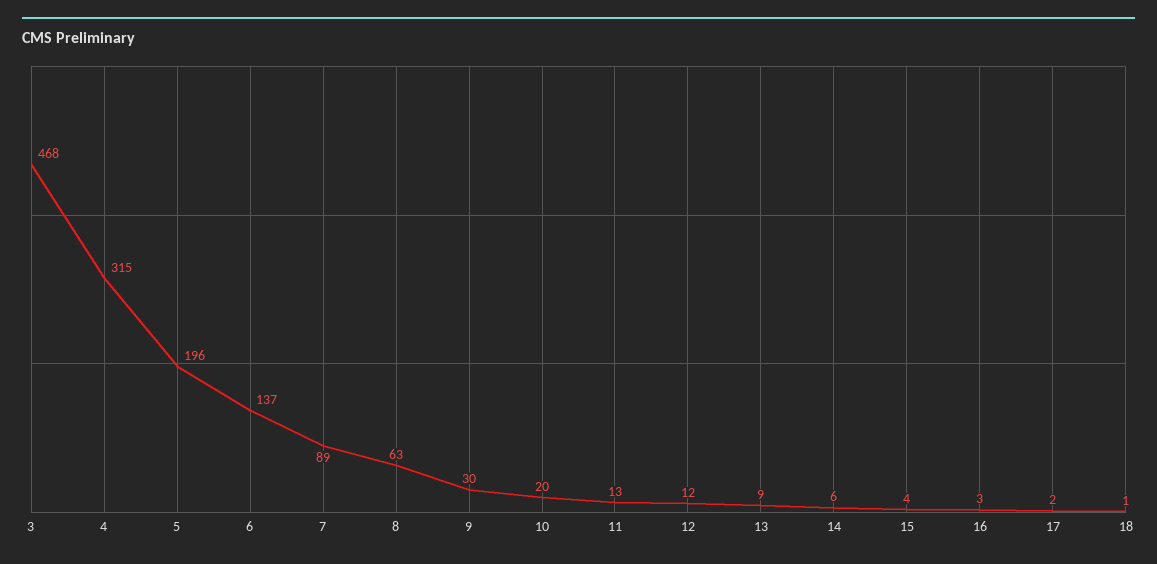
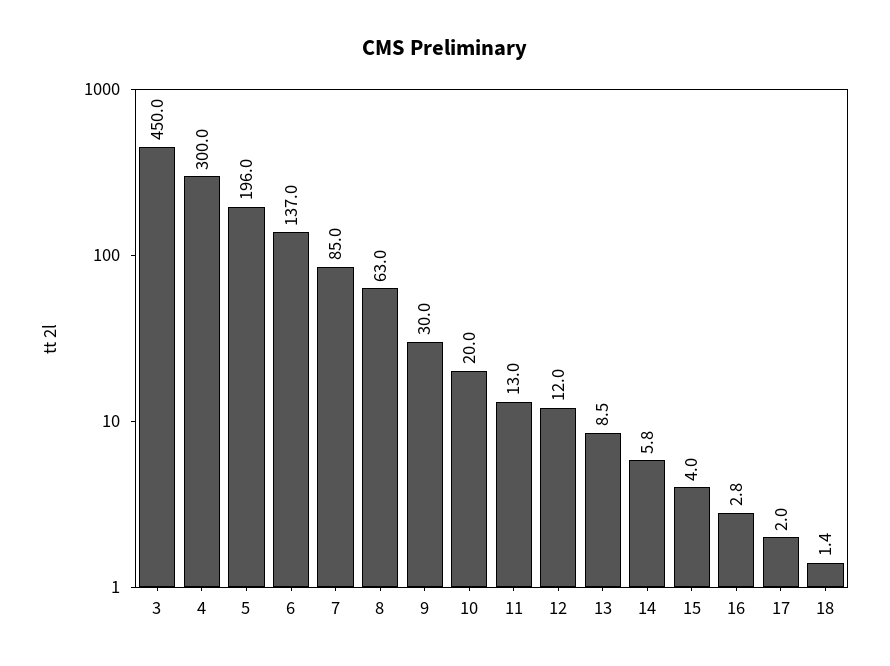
3: 468 -> 450
4: 315 -> 300
7: 89 -> 85

